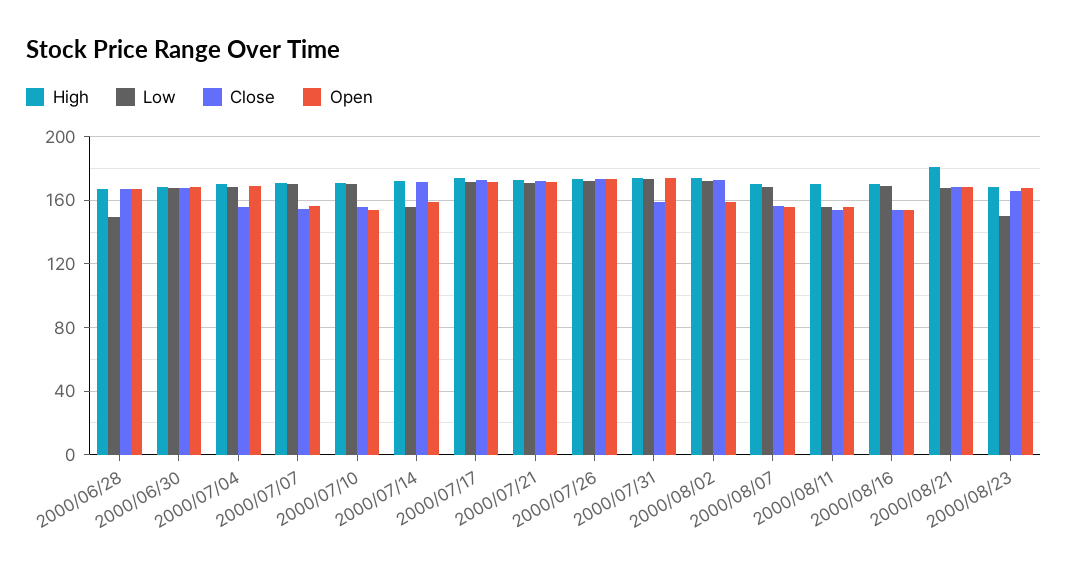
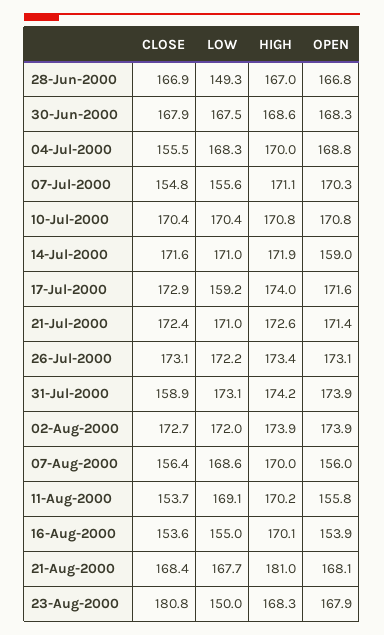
Low, 2000/07/07: 170 -> 155.6
Open, 2000/07/07: 155 -> 170.3
Close, 2000/07/10: 155 -> 170.4
Open, 2000/07/10: 155 -> 170.8
Low, 2000/07/14: 155 -> 171
Low, 2000/07/17: 170 -> 159.2
Open, 2000/08/02: 160 -> 173.9
Low, 2000/08/11: 155 -> 169.1
Low, 2000/08/16: 170 -> 155
Close, 2000/08/23: 165 -> 180.8

